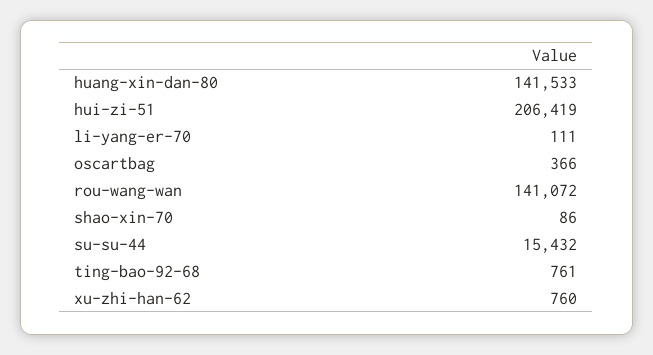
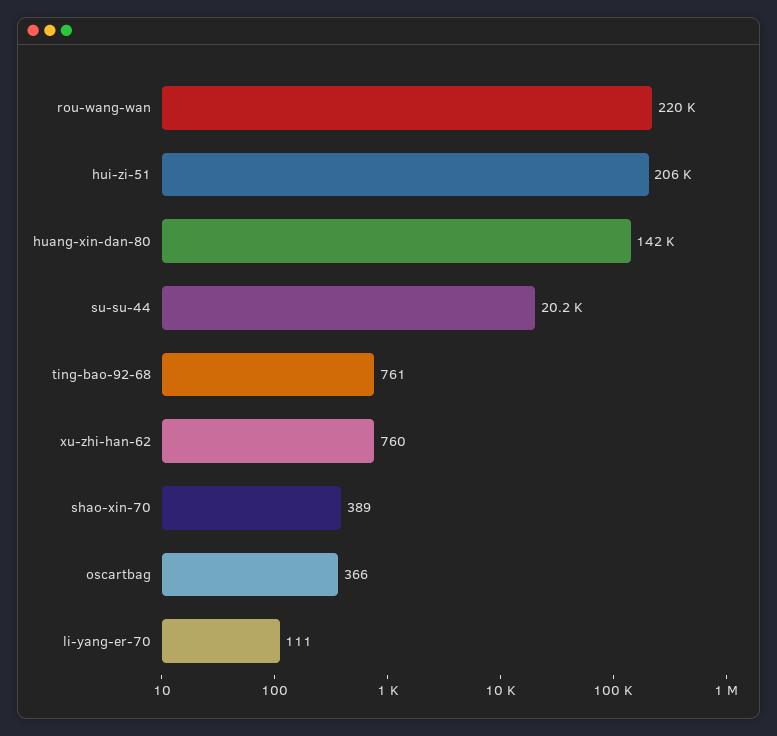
rou-wang-wan: 141072 -> 220000
shao-xin-70: 86 -> 389
su-su-44: 15432 -> 20200

